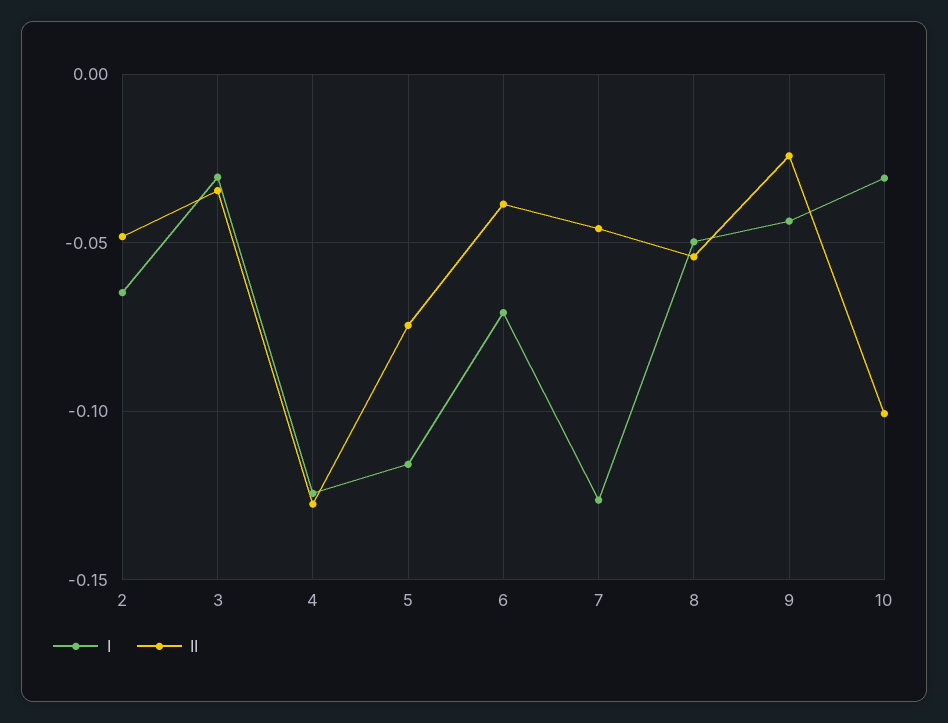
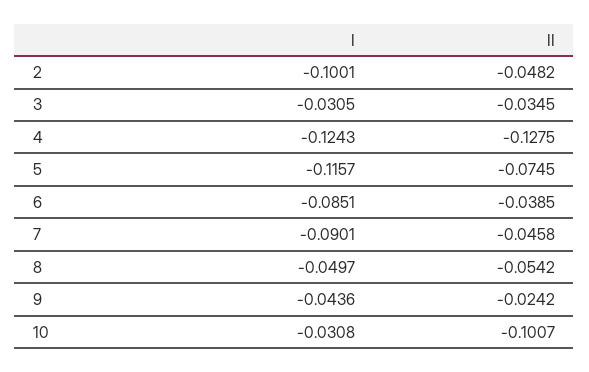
I, 2: -0.065 -> -0.1001
I, 6: -0.07 -> -0.0851
I, 7: -0.125 -> -0.0901

